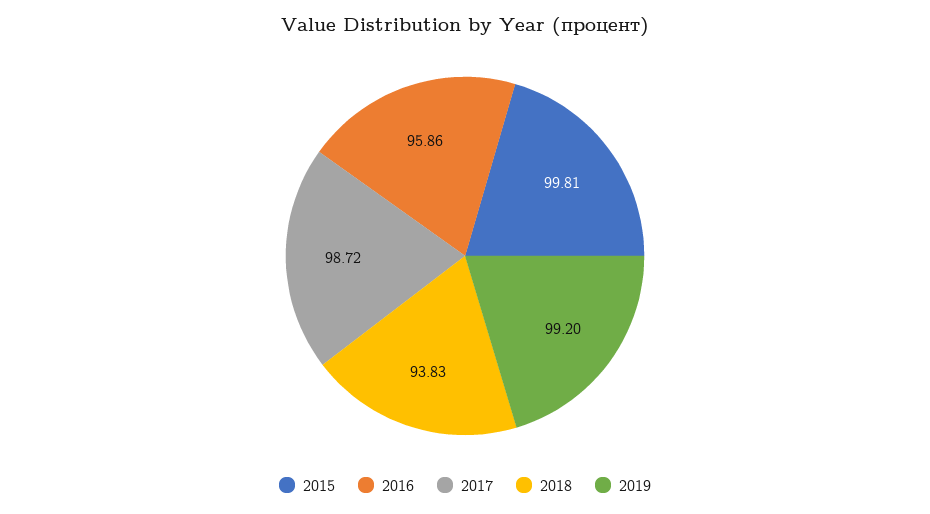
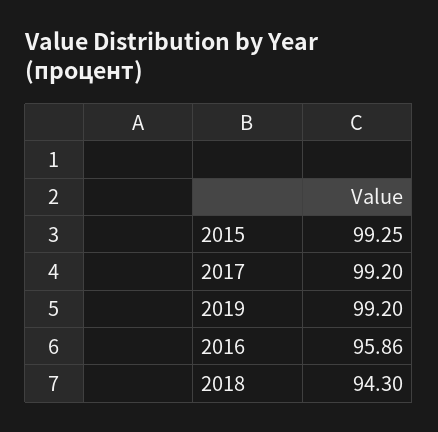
2015: 99.81 -> 99.25
2017: 98.72 -> 99.2
2018: 93.83 -> 94.3

